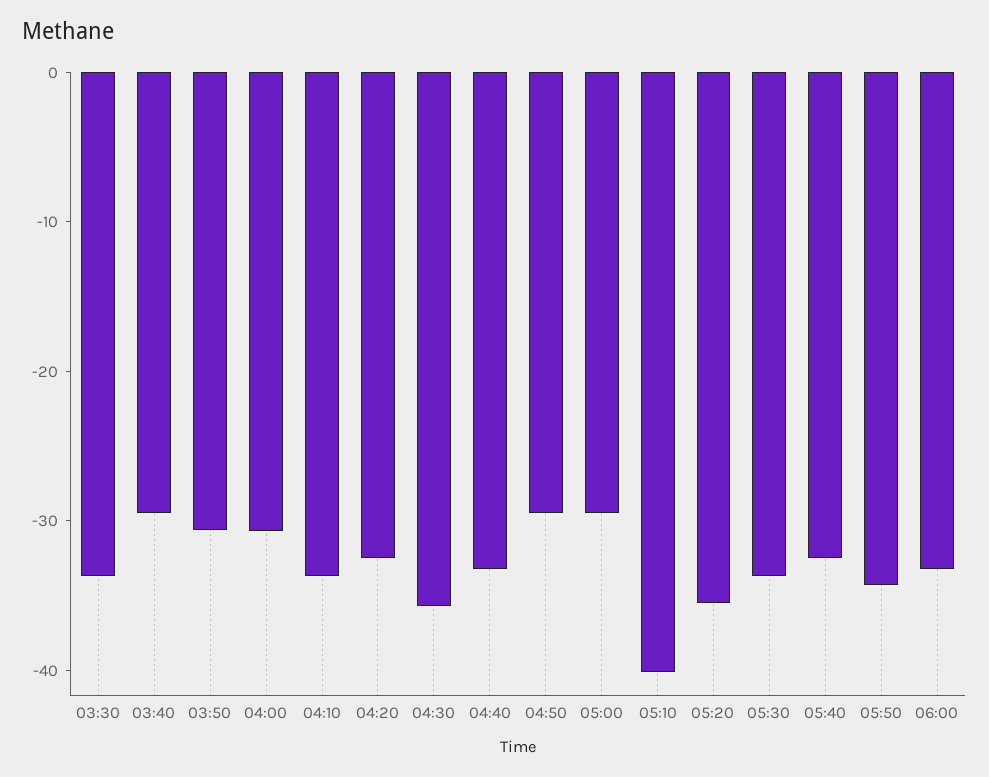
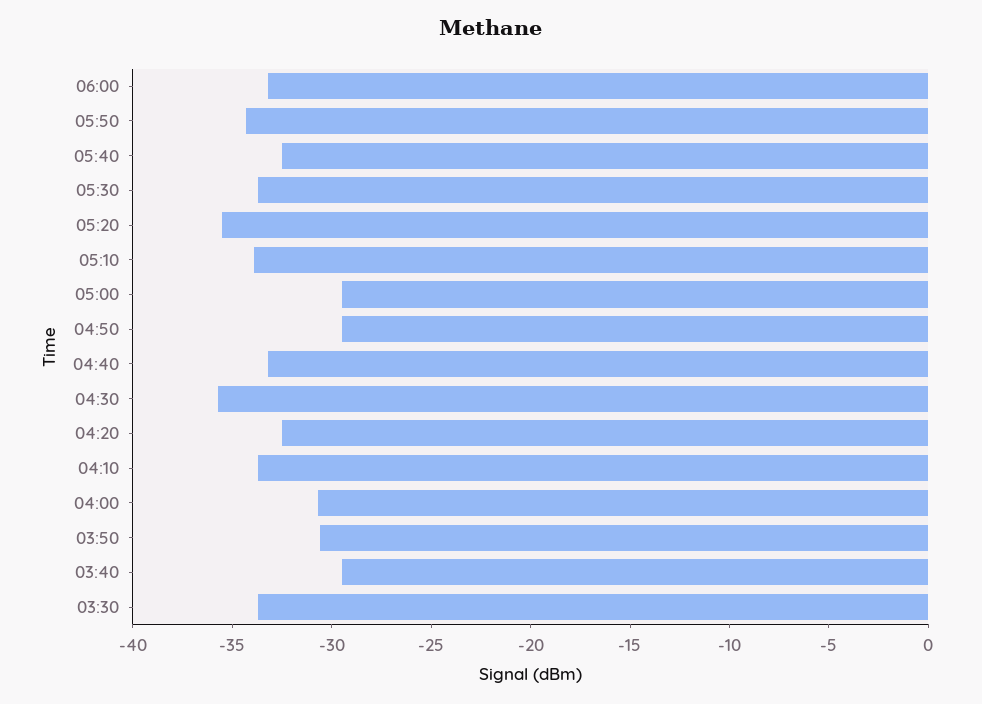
05:10: -40 -> -34

